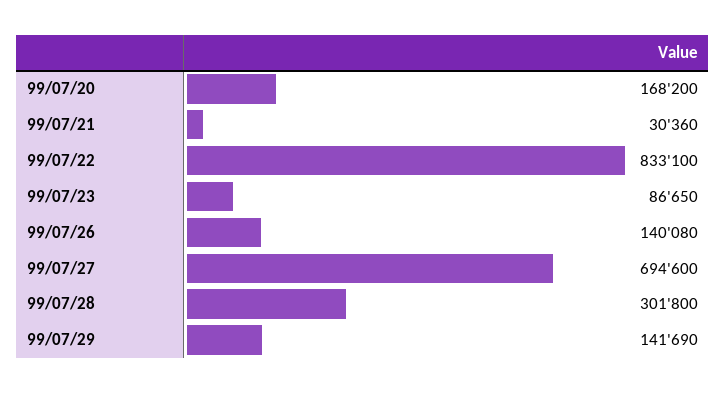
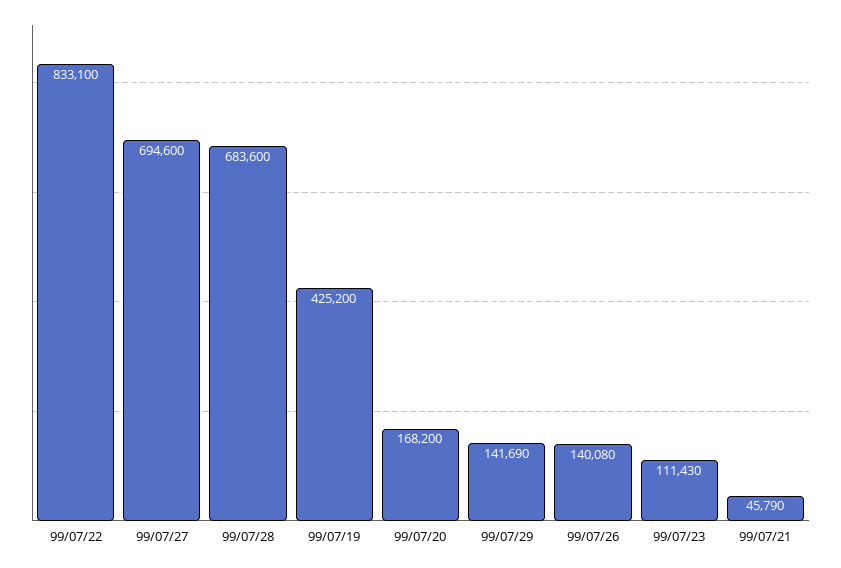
99/07/21: 30360 -> 45790
99/07/23: 86650 -> 111430
99/07/28: 301800 -> 683600
99/07/19: none -> 425200

